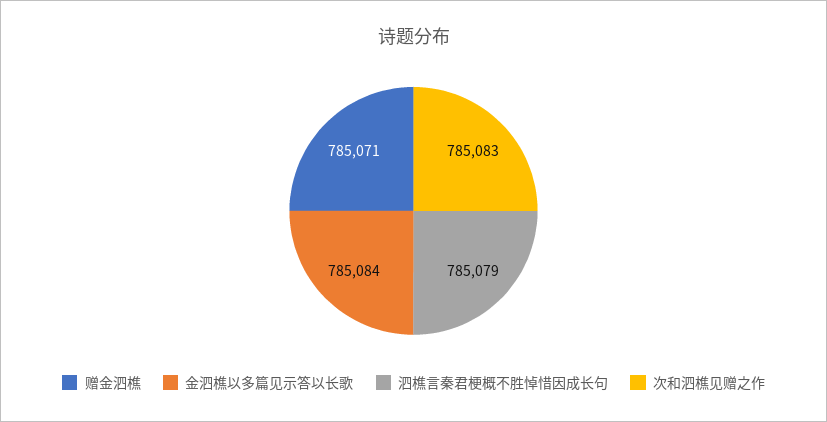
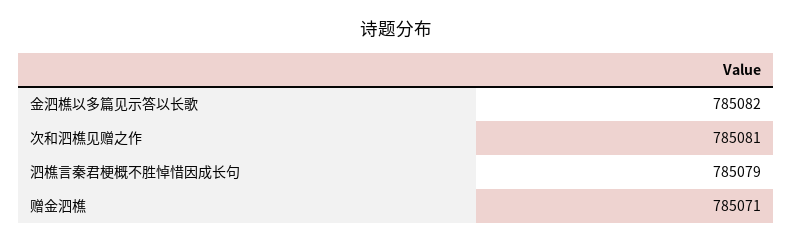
金泗樵以多篇见示答以长歌: 785084 -> 785082
次和泗樵见赠之作: 785083 -> 785081

